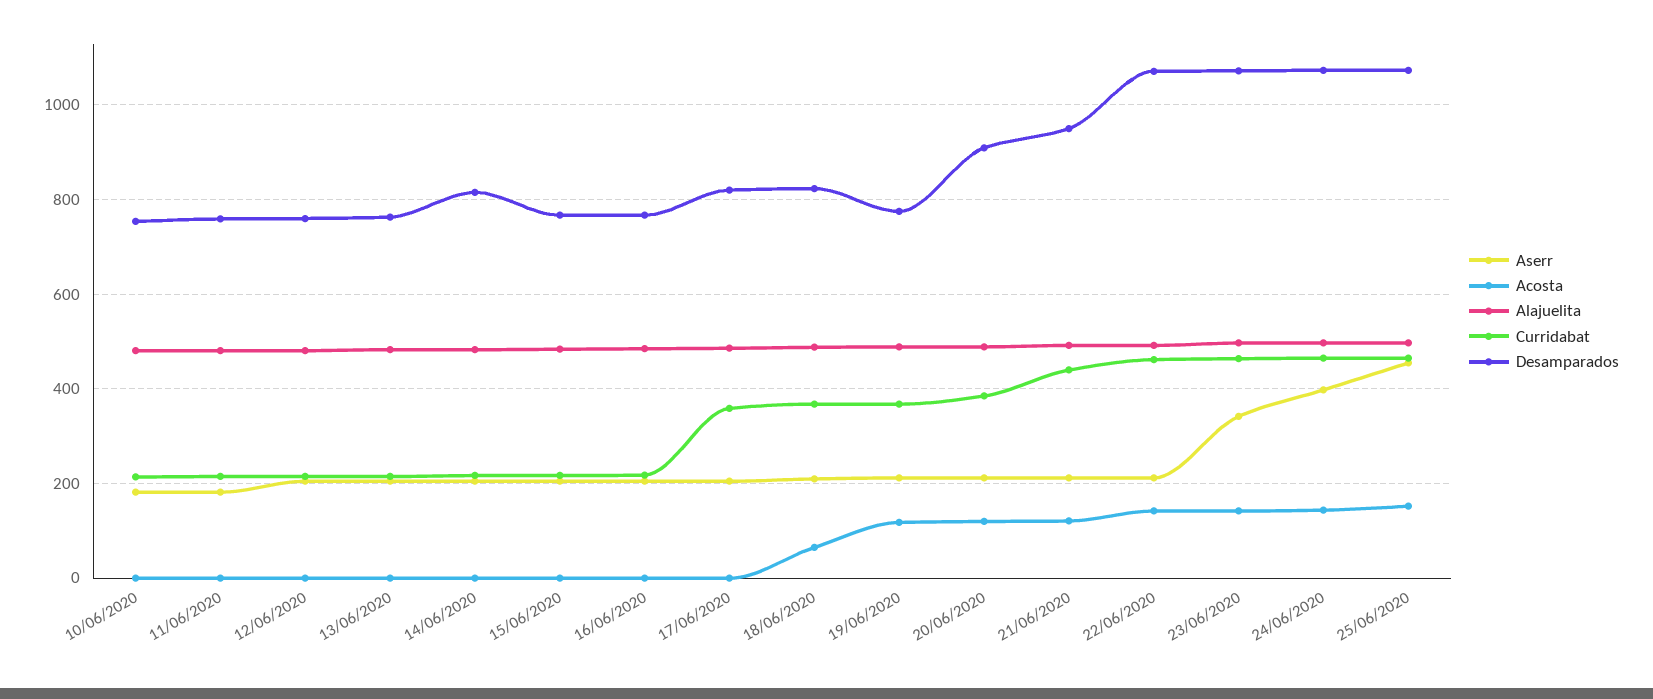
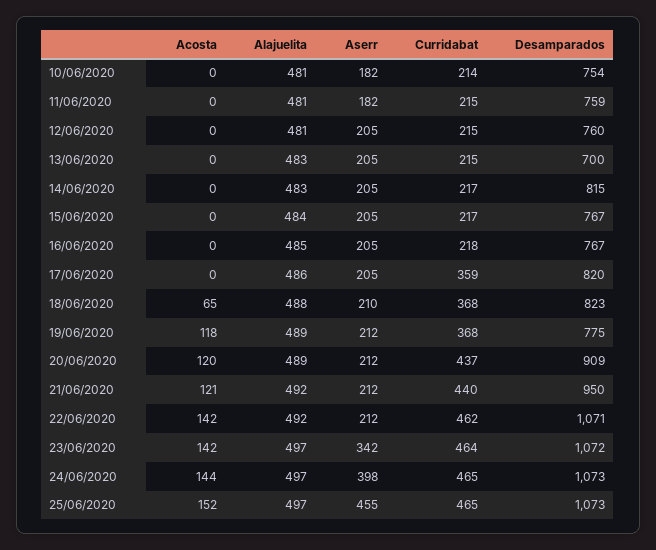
Desamparados, 13/06/2020: 760 -> 700
Curridabat, 20/06/2020: 380 -> 437

